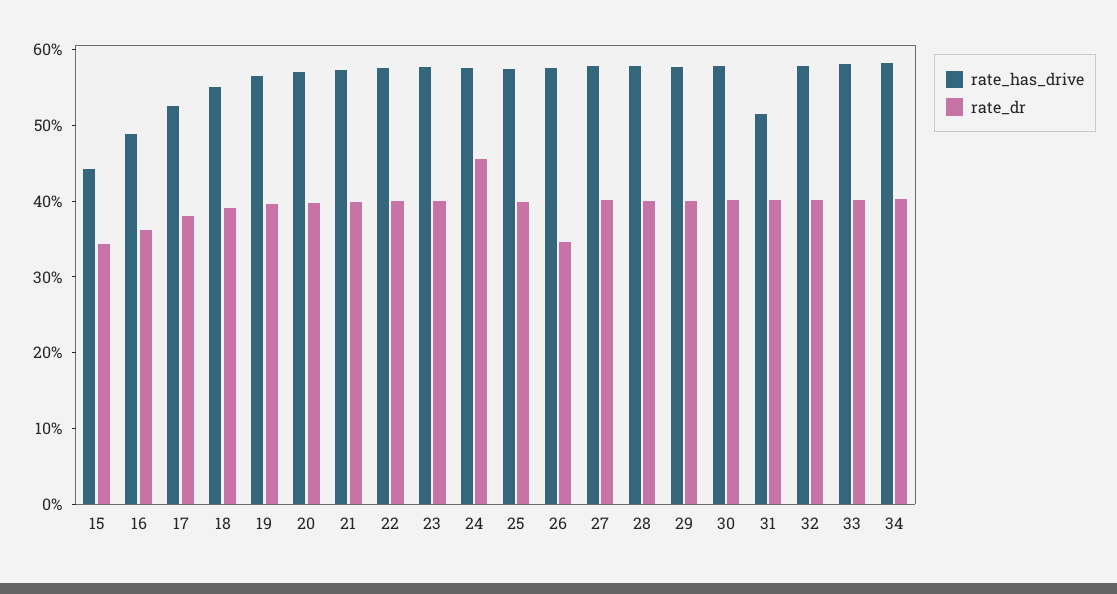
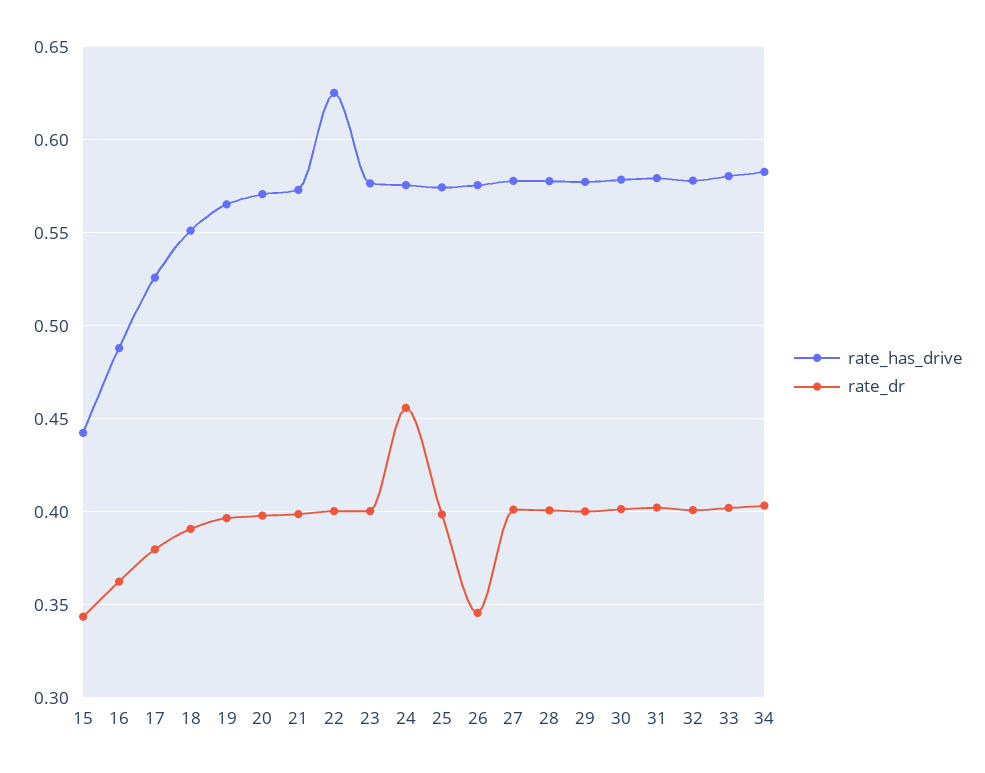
rate_has_drive, 22: 0.58 -> 0.625
rate_has_drive, 31: 0.52 -> 0.58

